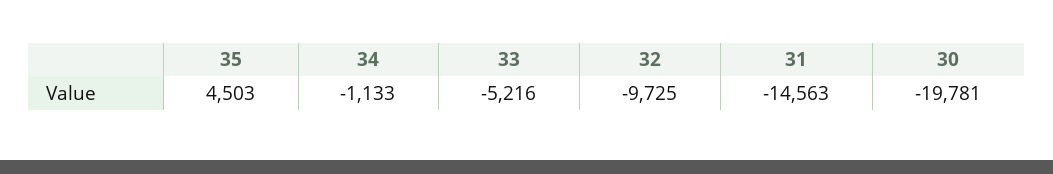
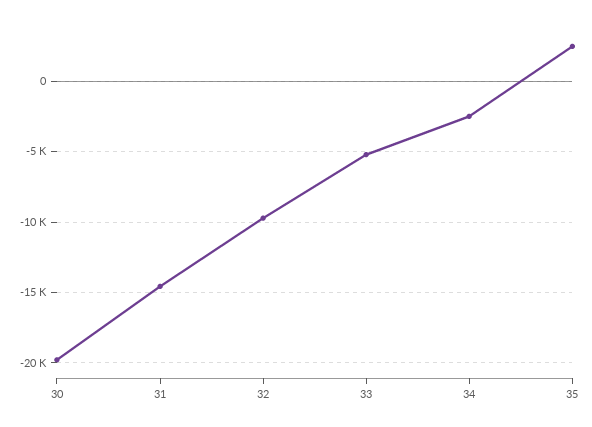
35: 4503 -> 2500
34: -1133 -> -2500

